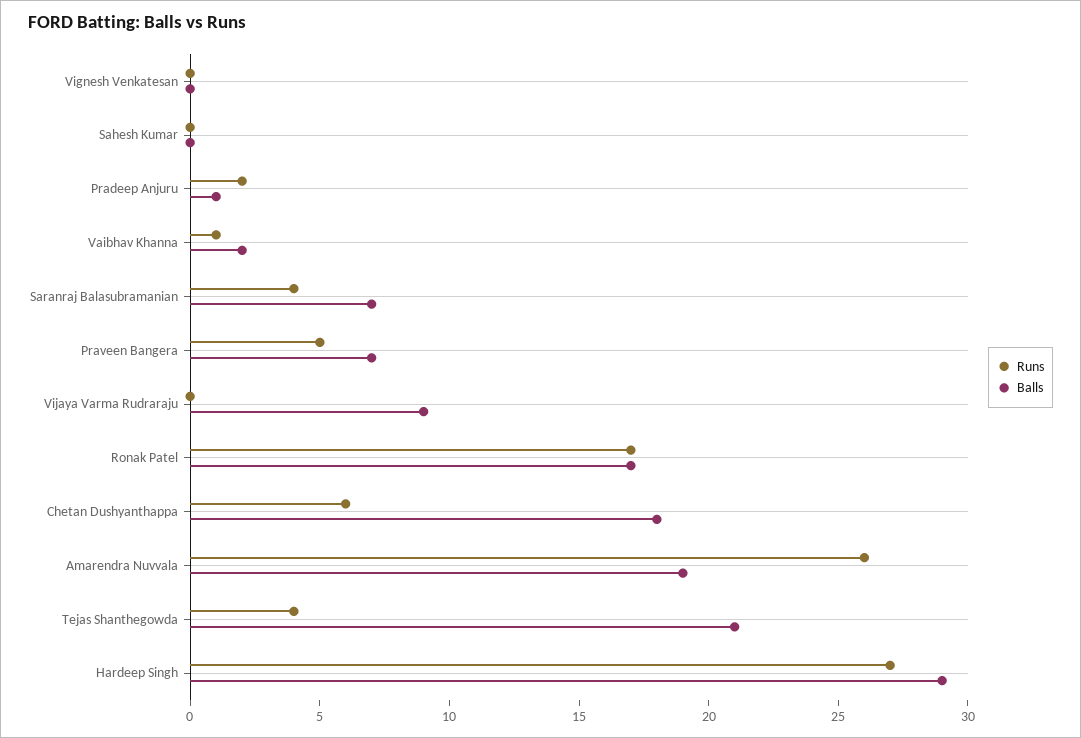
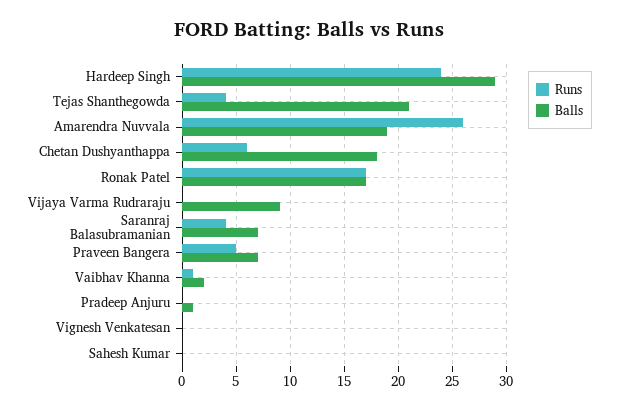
Runs, Pradeep Anjuru: 2 -> 0
Runs, Hardeep Singh: 27 -> 24

